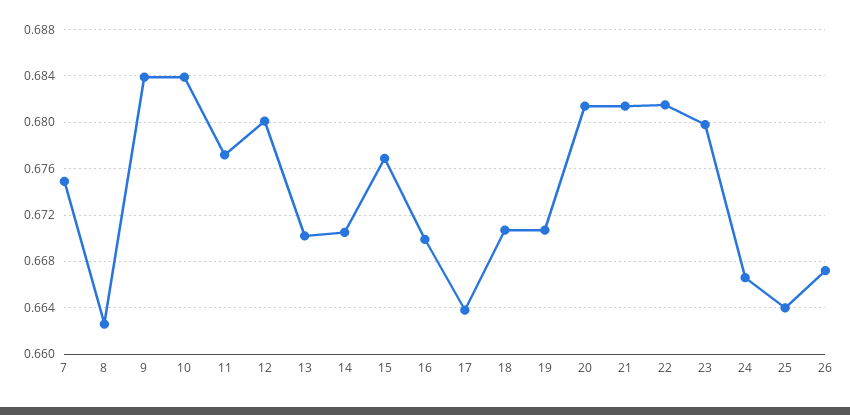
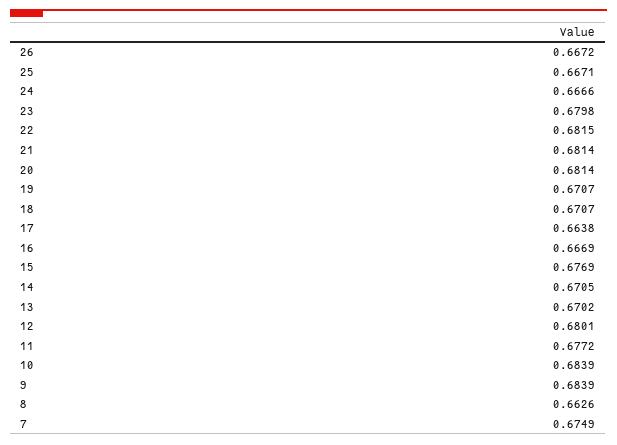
16: 0.67 -> 0.6669
25: 0.664 -> 0.6671

